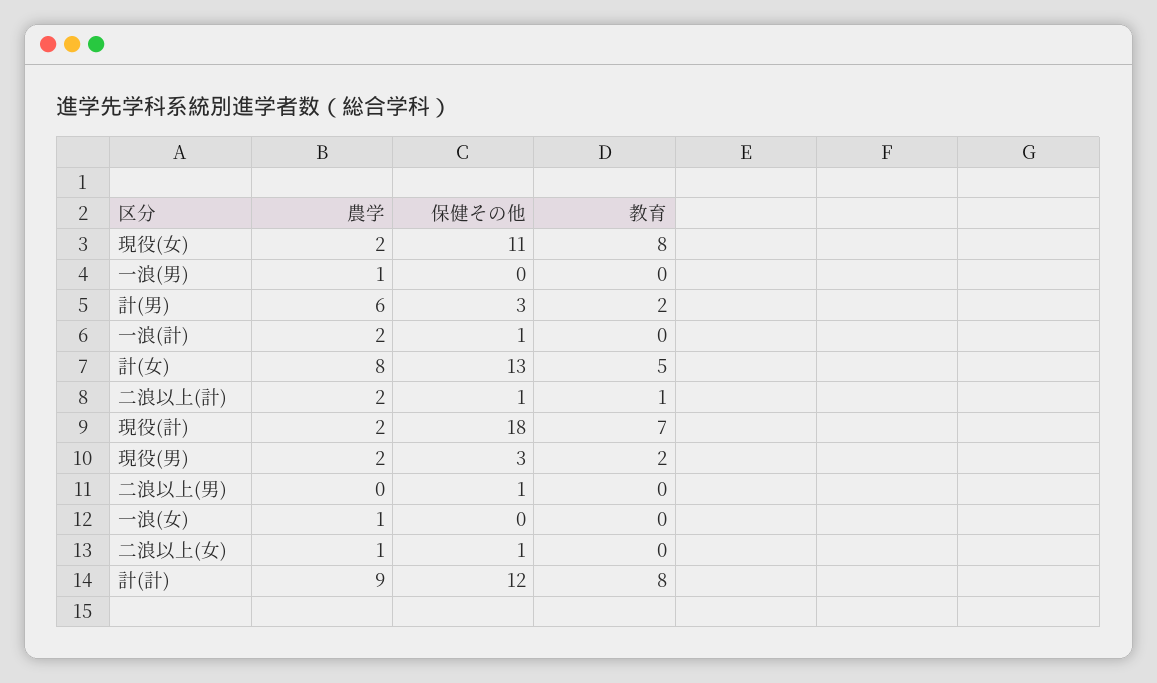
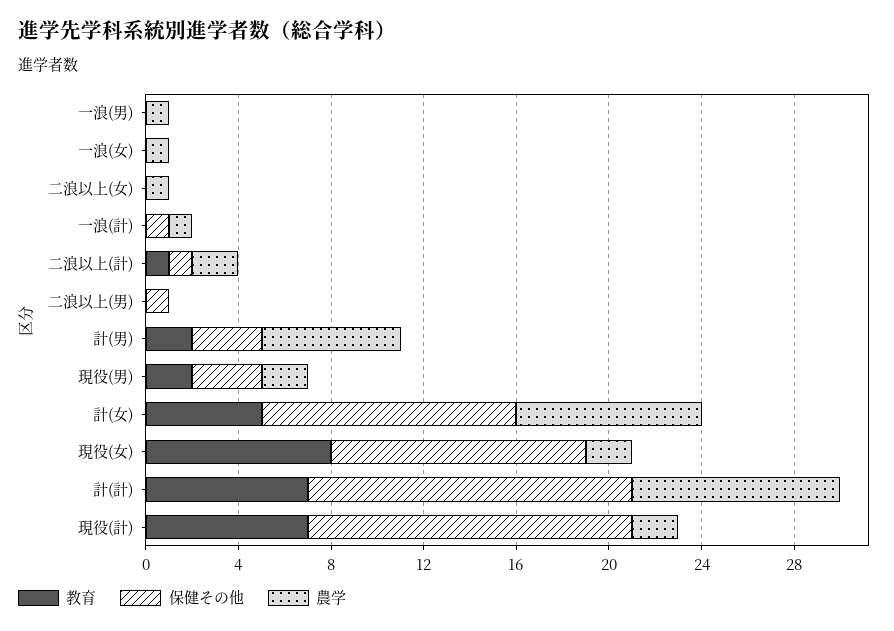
農学, 一浪(計): 2 -> 1
保健その他, 計(女): 13 -> 11
保健その他, 現役(計): 18 -> 14
保健その他, 二浪以上(女): 1 -> 0
保健その他, 計(計): 12 -> 14
教育, 計(計): 8 -> 7

